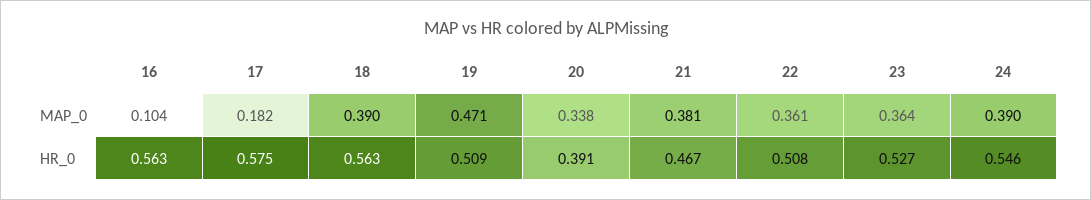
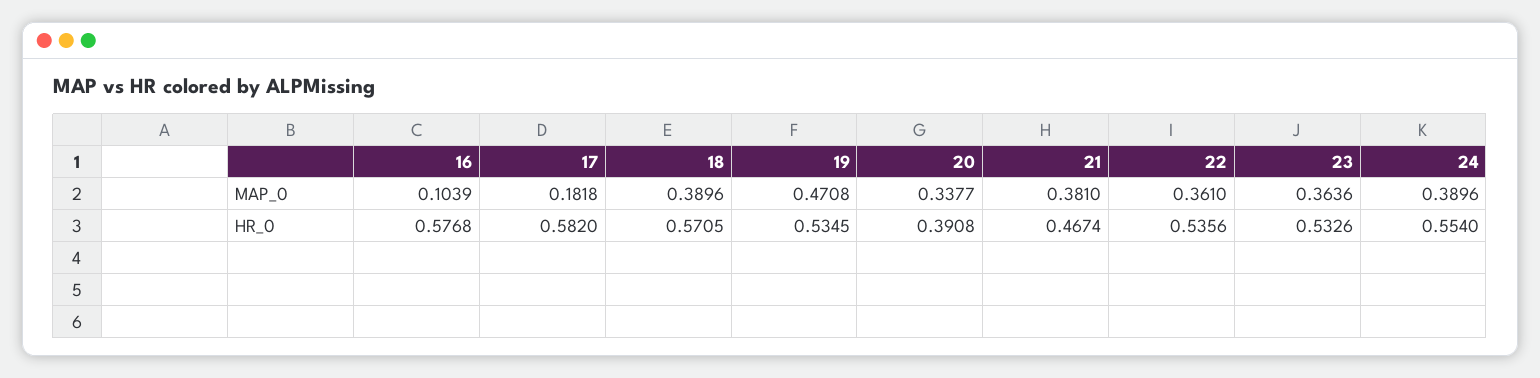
16, HR_0: 0.563 -> 0.5768
17, HR_0: 0.575 -> 0.582
18, HR_0: 0.563 -> 0.5705
19, HR_0: 0.509 -> 0.5345
22, HR_0: 0.508 -> 0.5356
23, HR_0: 0.527 -> 0.5326
24, HR_0: 0.546 -> 0.554

